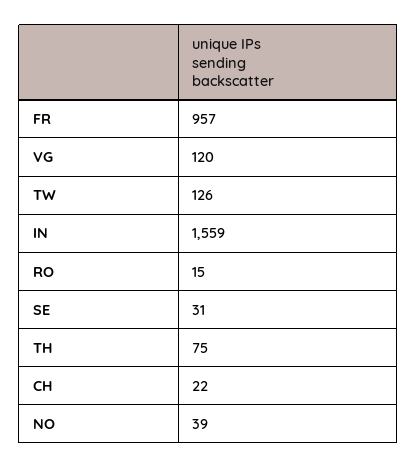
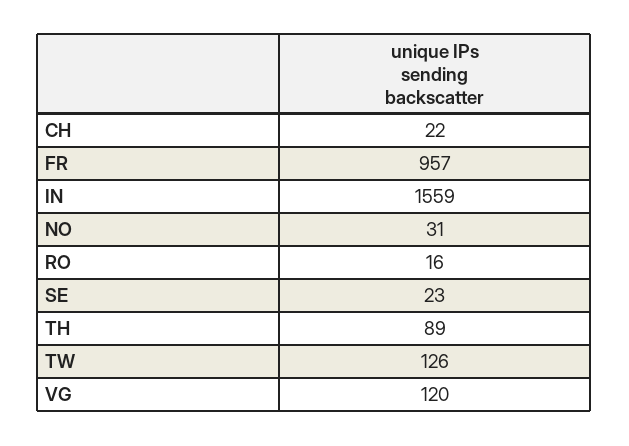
RO: 15 -> 16
SE: 31 -> 23
TH: 75 -> 89
NO: 39 -> 31

